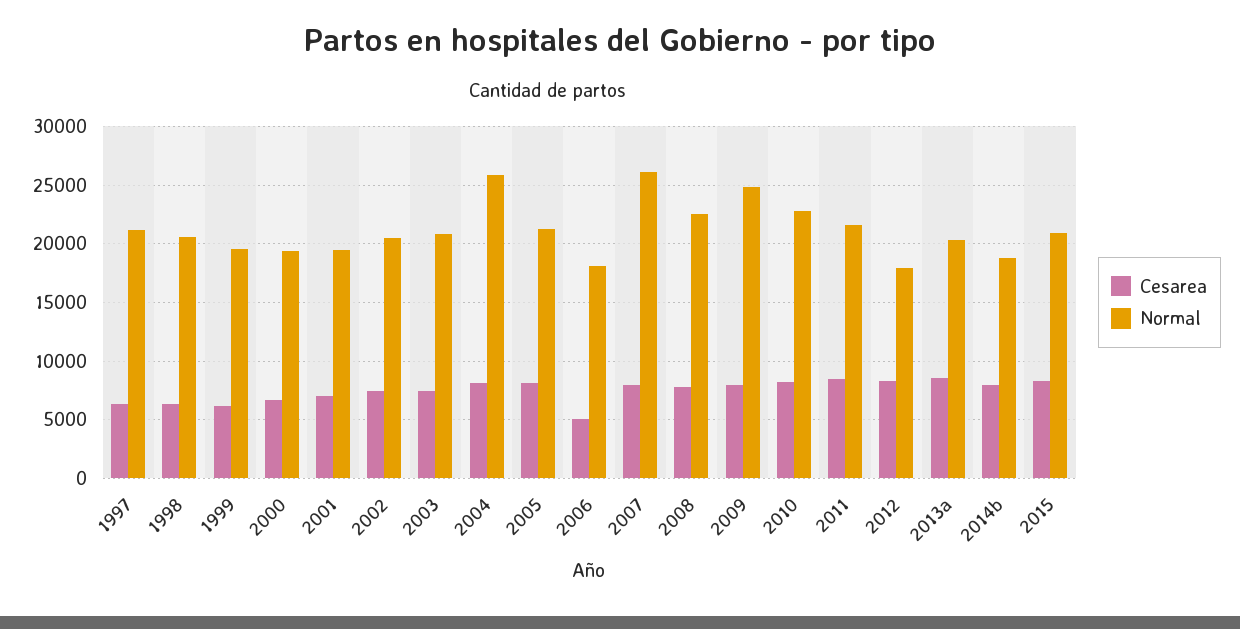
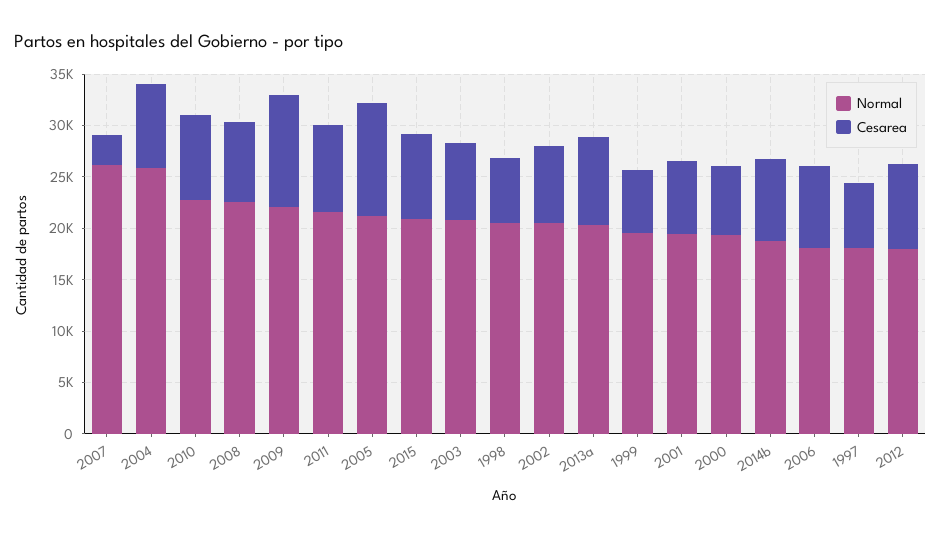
Normal, 1997: 21000 -> 18000
Cesarea, 2005: 8000 -> 11000
Cesarea, 2006: 5000 -> 8000
Cesarea, 2007: 8000 -> 3000
Cesarea, 2009: 8000 -> 11000
Normal, 2009: 25000 -> 22000

